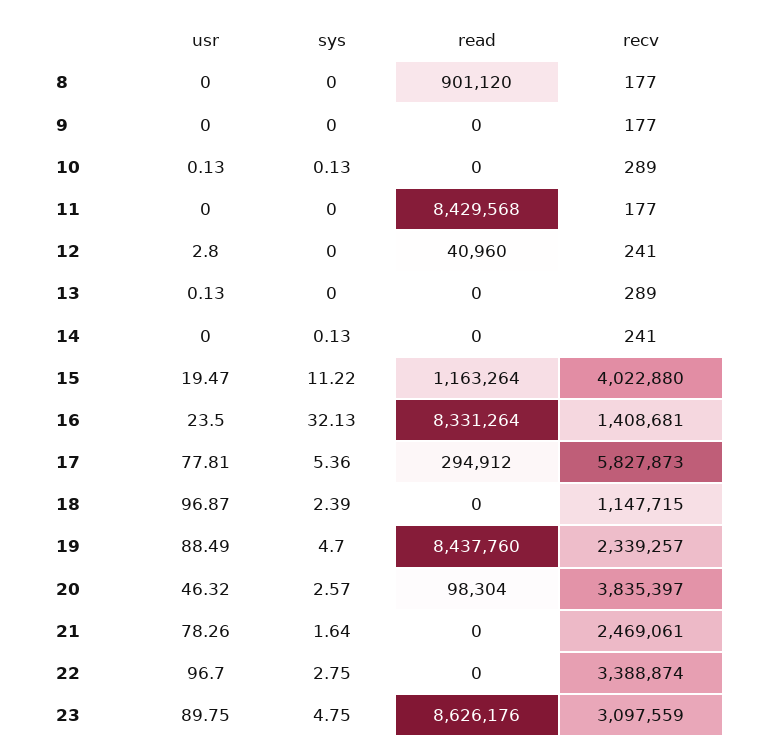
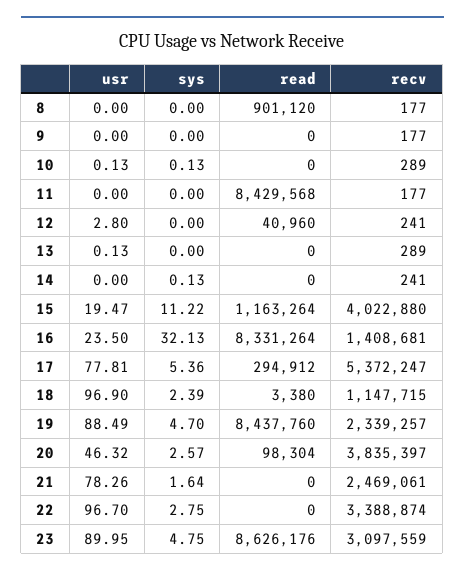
recv, 17: 5827873 -> 5372247
usr, 18: 96.87 -> 96.9
read, 18: 0 -> 3380
usr, 23: 89.75 -> 89.95

